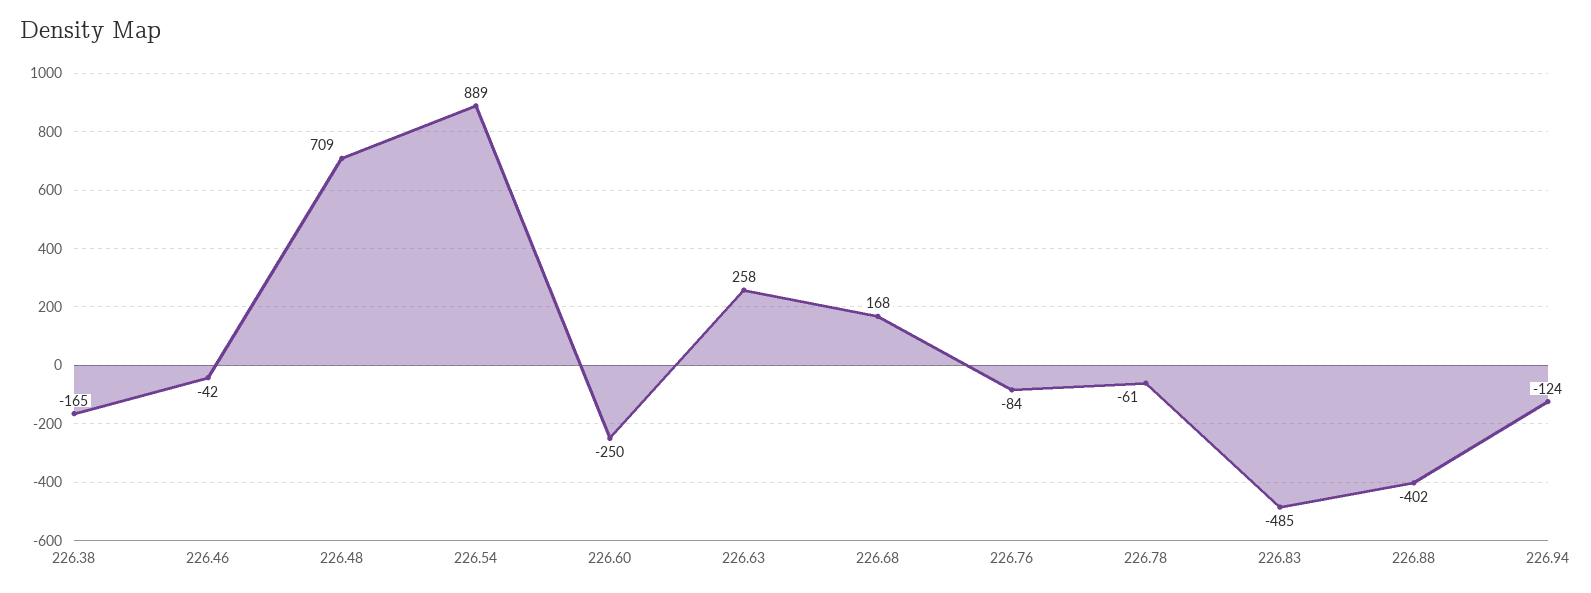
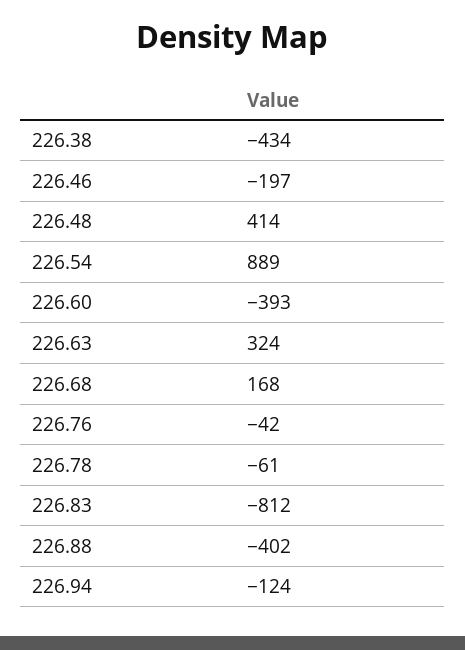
226.38: -165 -> -434
226.46: -42 -> -197
226.48: 709 -> 414
226.60: -250 -> -393
226.63: 258 -> 324
226.76: -84 -> -42
226.83: -485 -> -812

